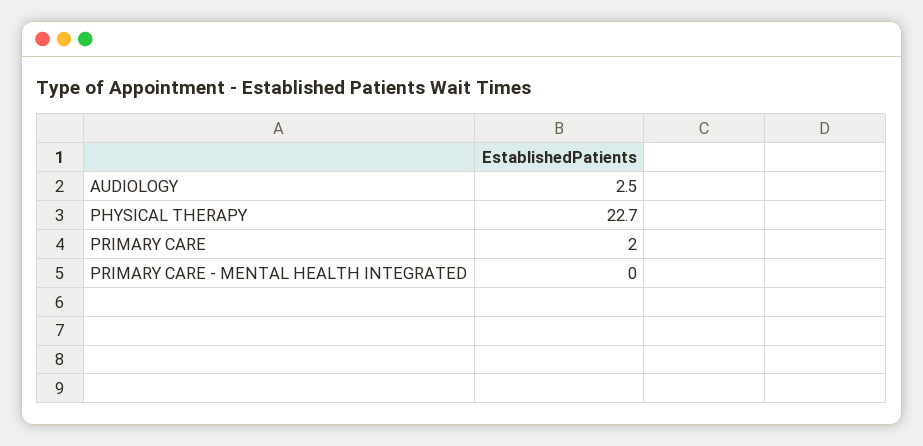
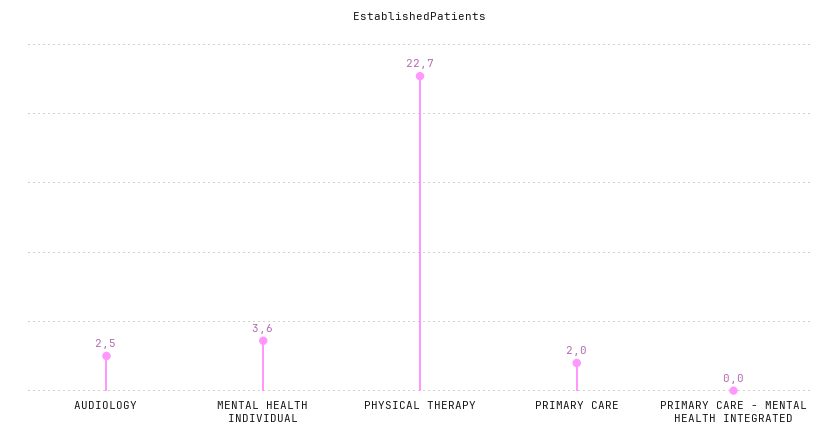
MENTAL HEALTH INDIVIDUAL: none -> 3.6

